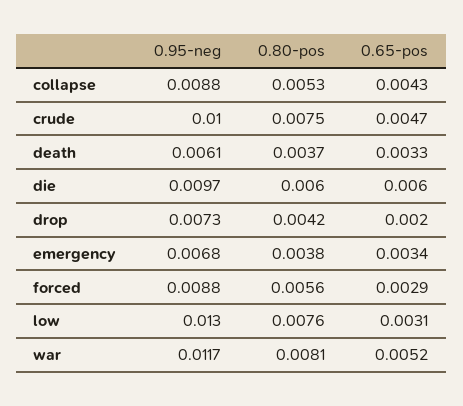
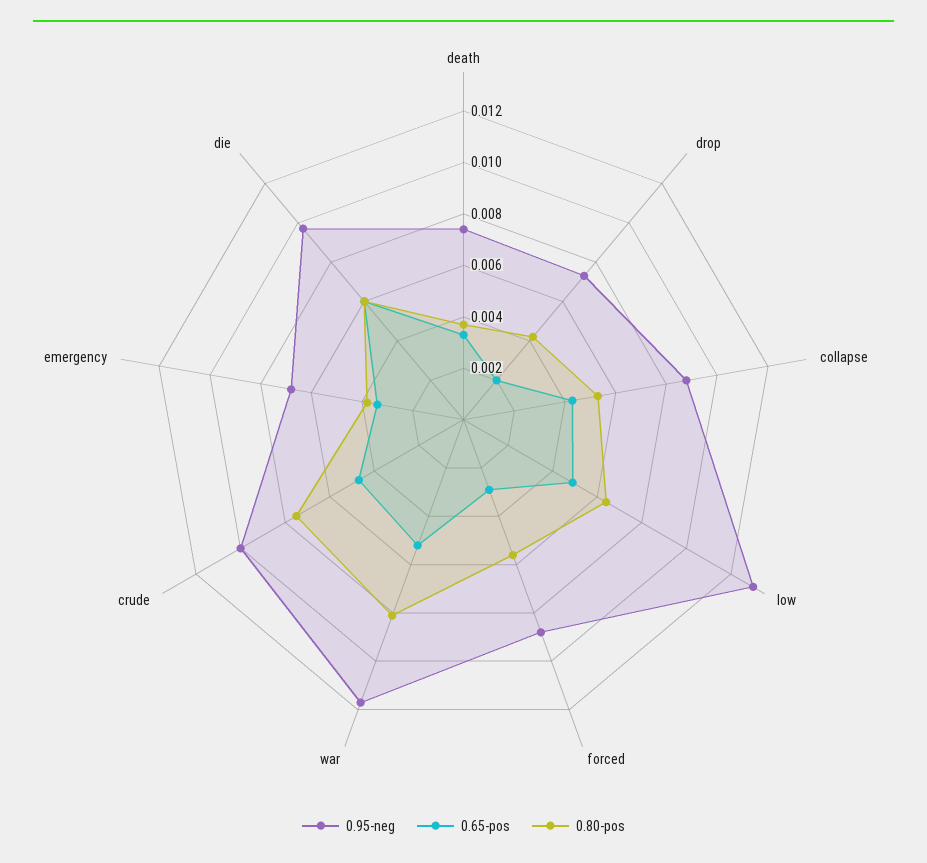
0.95-neg, death: 0.0061 -> 0.0075
0.80-pos, low: 0.0076 -> 0.0065
0.65-pos, low: 0.0031 -> 0.005

